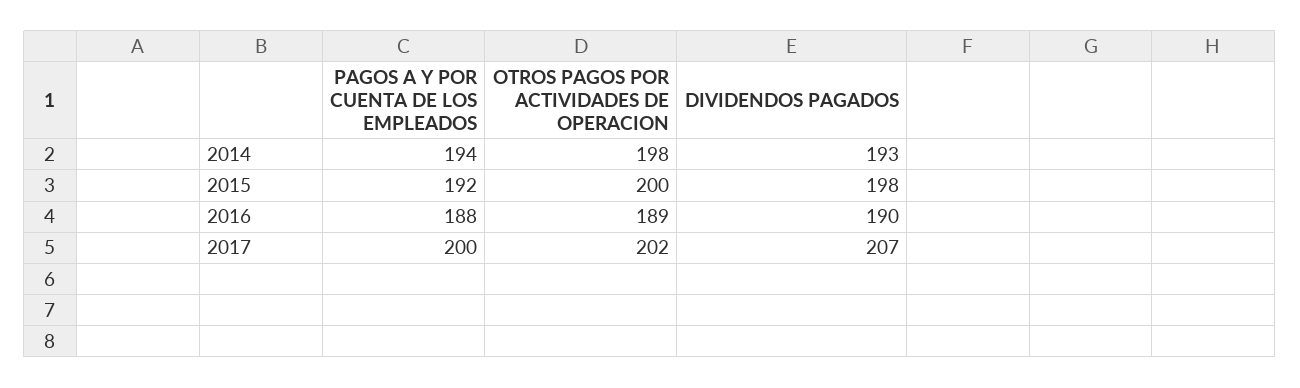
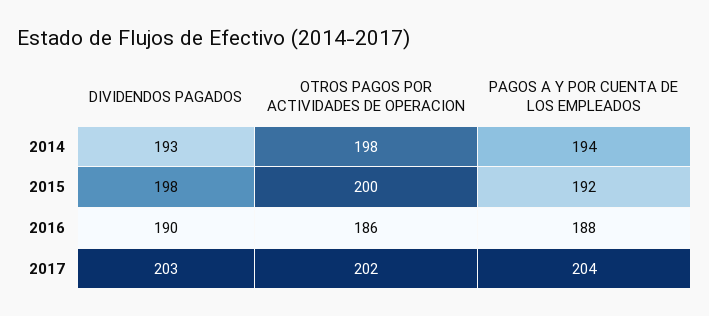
OTROS PAGOS POR ACTIVIDADES DE OPERACION, 2016: 189 -> 186
PAGOS A Y POR CUENTA DE LOS EMPLEADOS, 2017: 200 -> 204
DIVIDENDOS PAGADOS, 2017: 207 -> 203

